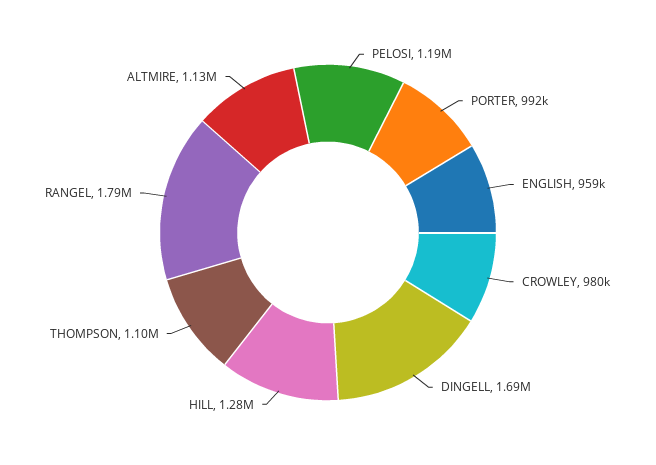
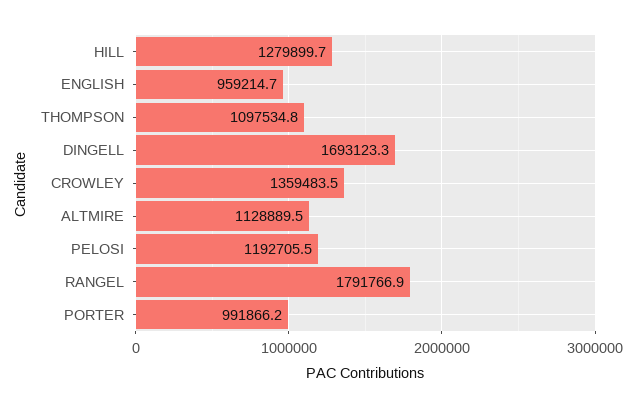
CROWLEY: 980000 -> 1359483.5

